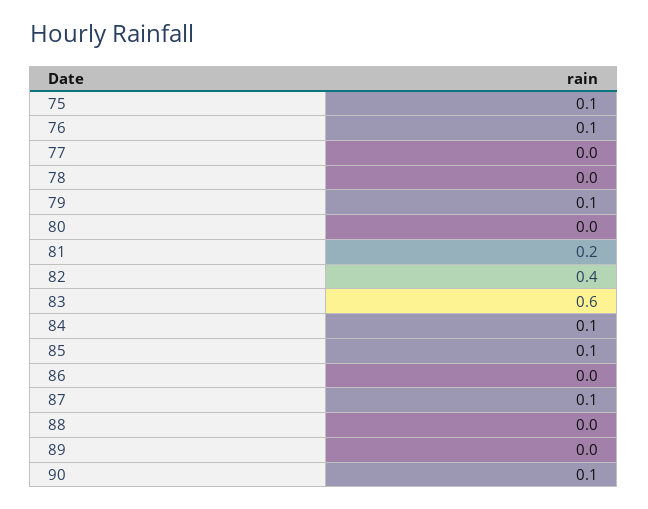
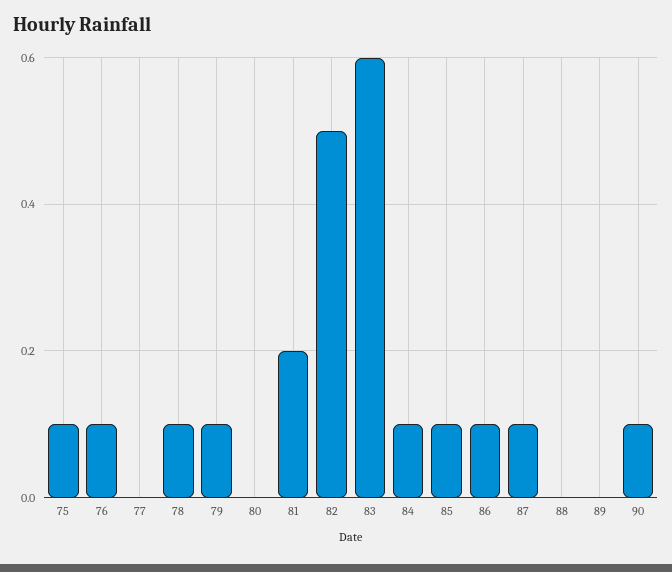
78: 0 -> 0.1
82: 0.4 -> 0.5
86: 0 -> 0.1

